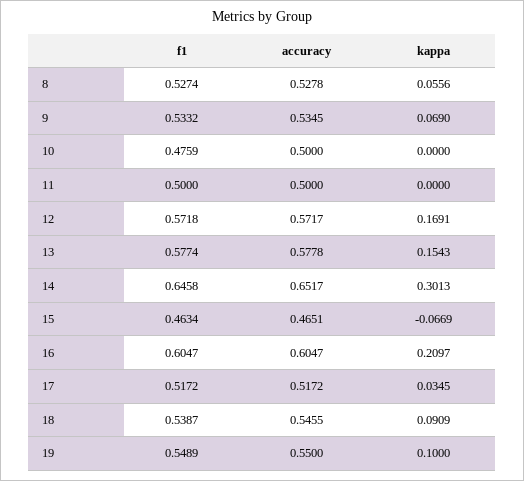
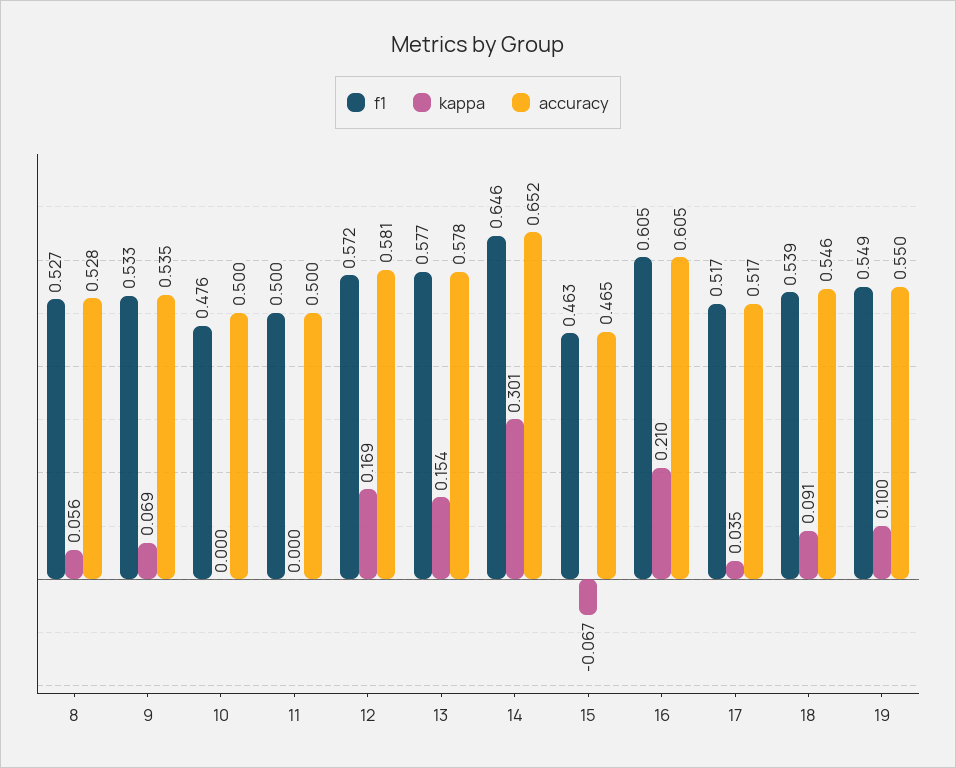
accuracy, 12: 0.5717 -> 0.581

